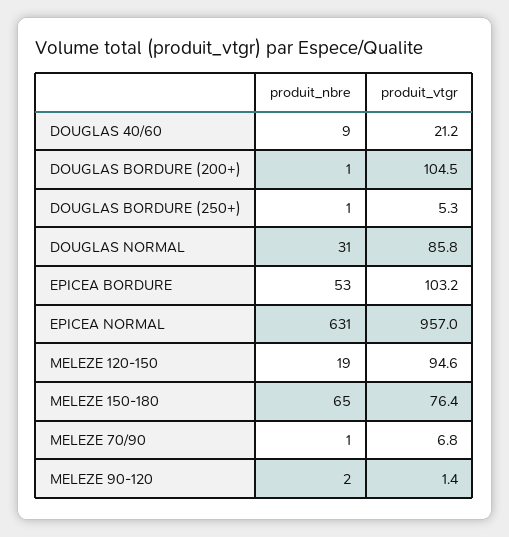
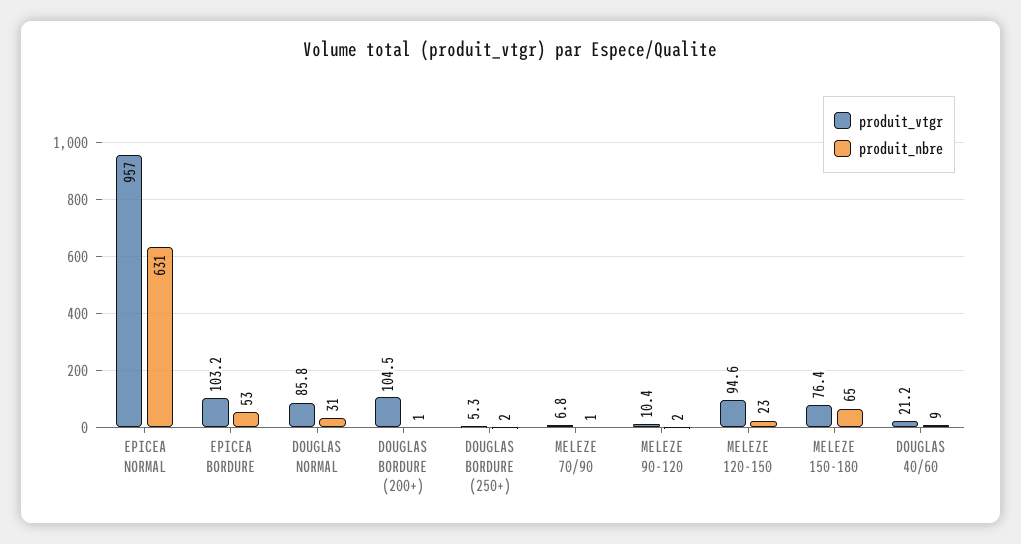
produit_nbre, DOUGLAS BORDURE (250+): 1 -> 2
produit_nbre, MELEZE 120-150: 19 -> 23
produit_vtgr, MELEZE 90-120: 1.4 -> 10.4

